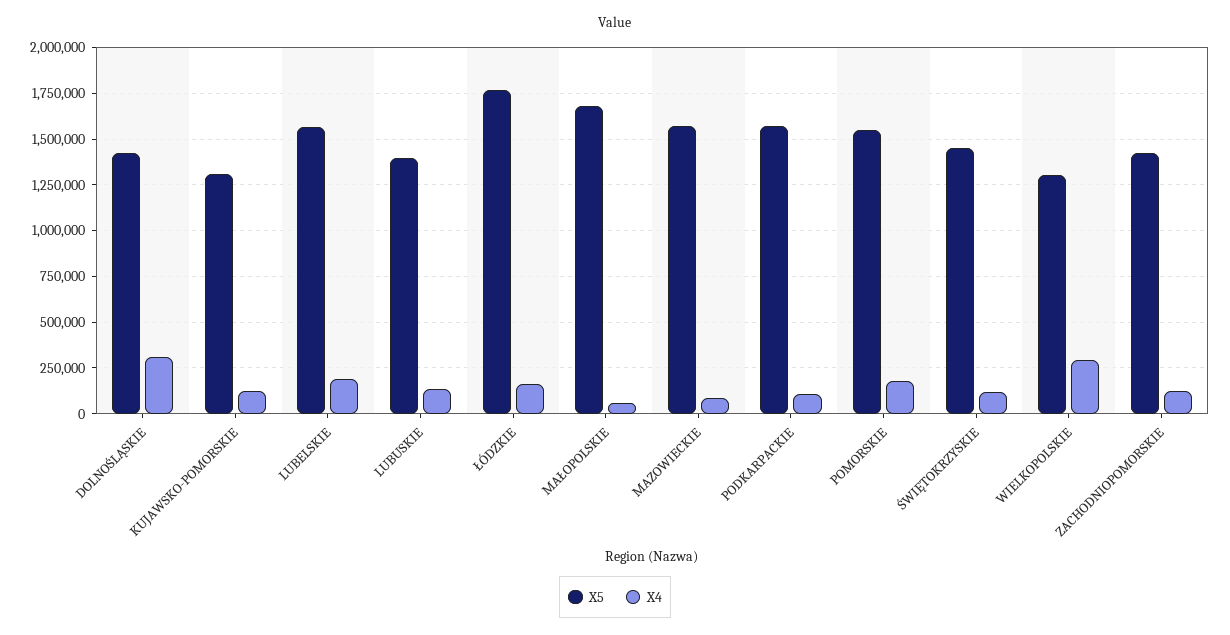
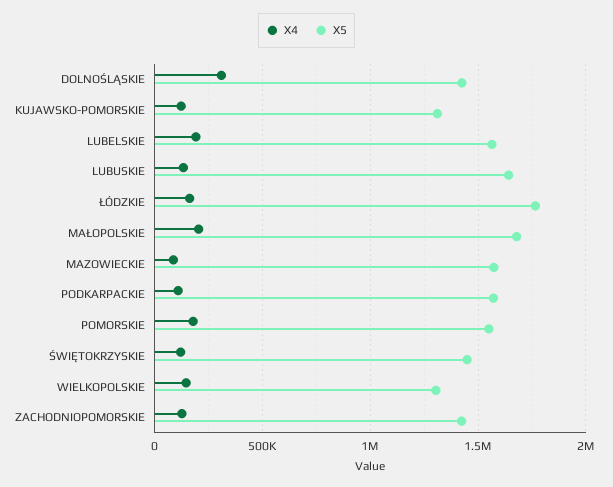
X5, LUBUSKIE: 1400000 -> 1650000
X4, MAŁOPOLSKIE: 50000 -> 200000
X4, WIELKOPOLSKIE: 300000 -> 150000

